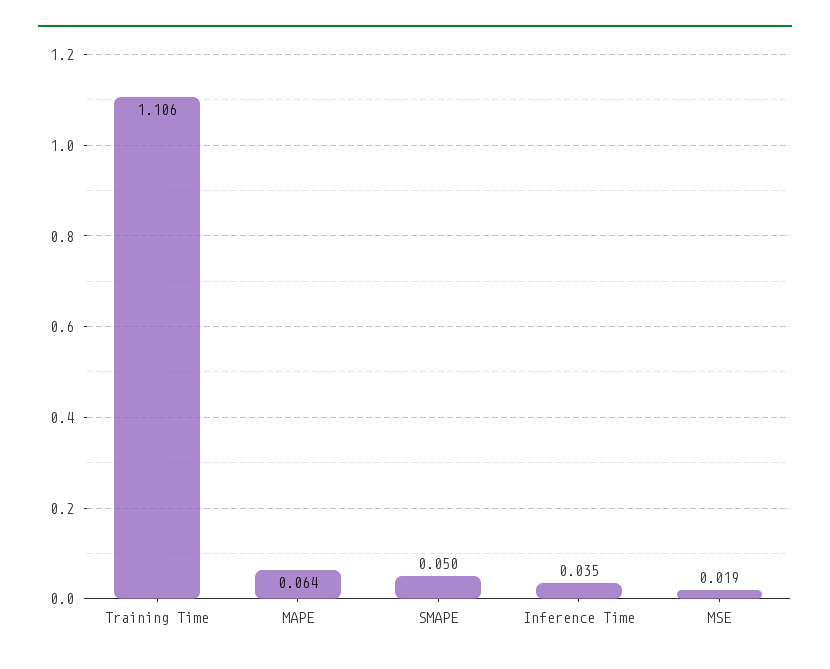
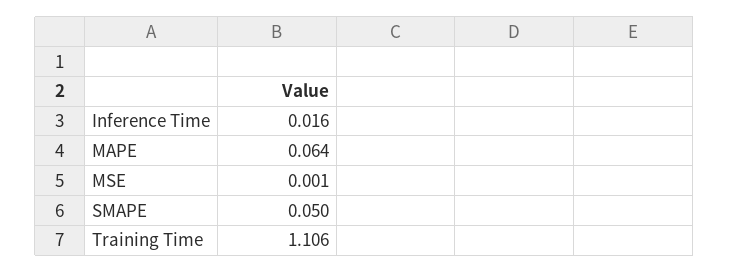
Inference Time: 0.035 -> 0.016
MSE: 0.019 -> 0.001

